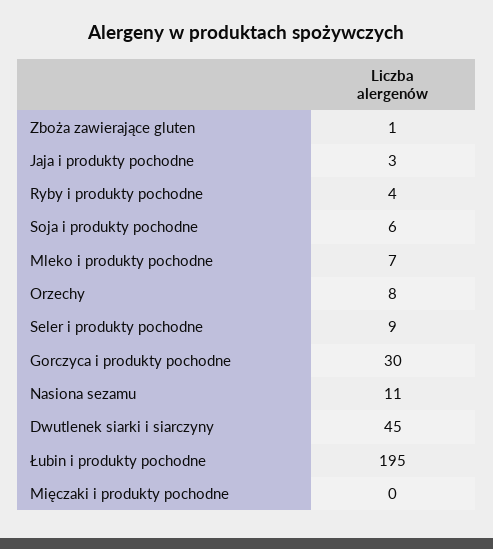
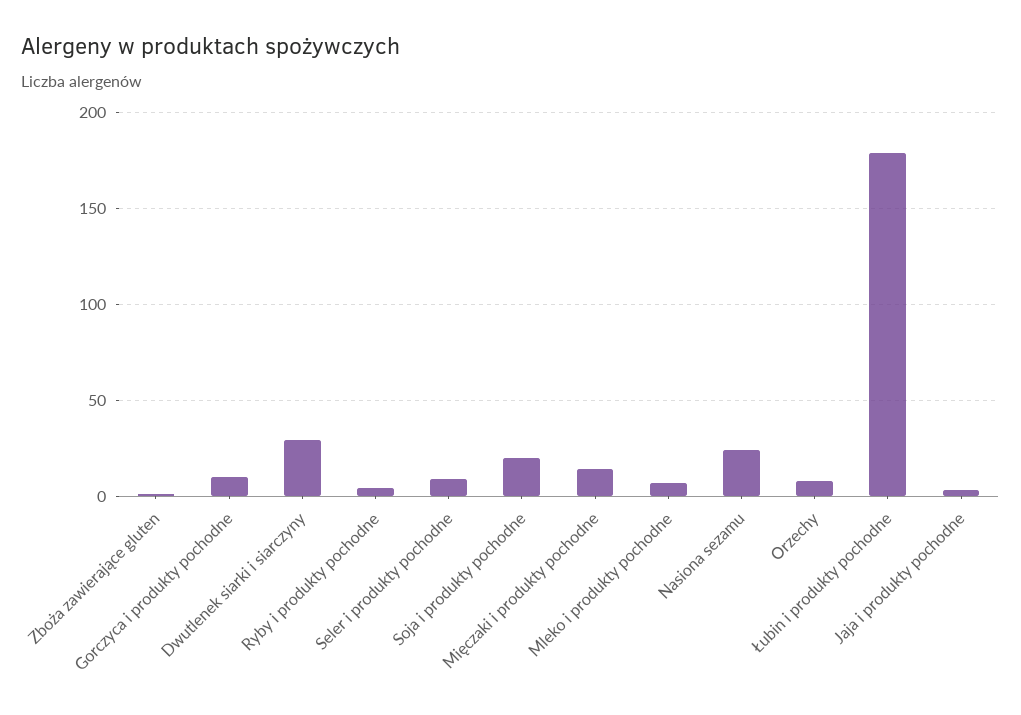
Soja i produkty pochodne: 6 -> 20
Gorczyca i produkty pochodne: 30 -> 10
Nasiona sezamu: 11 -> 25
Dwutlenek siarki i siarczyny: 45 -> 30
Łubin i produkty pochodne: 195 -> 180
Mięczaki i produkty pochodne: 0 -> 15

